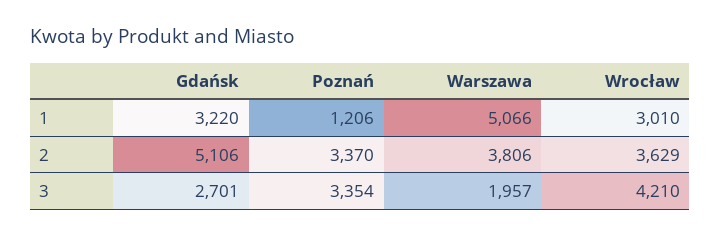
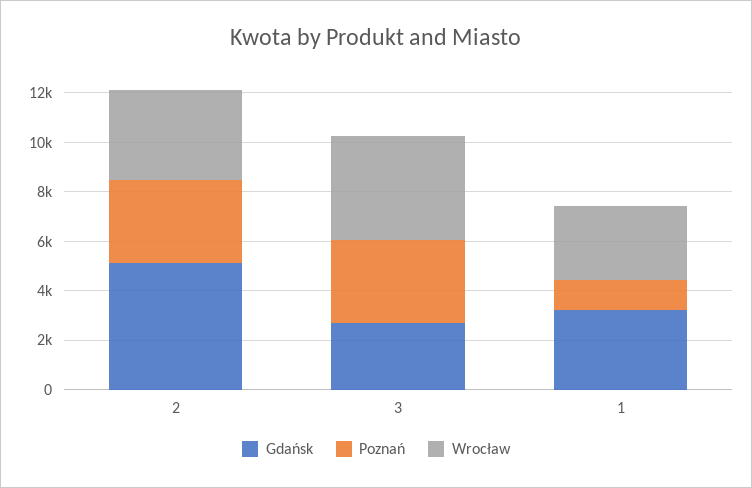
Warszawa, 1: 5066 -> none
Warszawa, 2: 3806 -> none
Warszawa, 3: 1957 -> none

